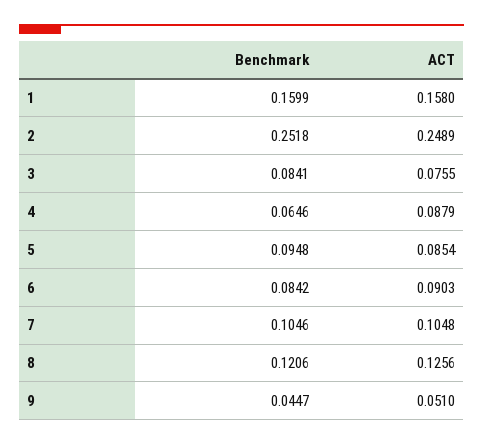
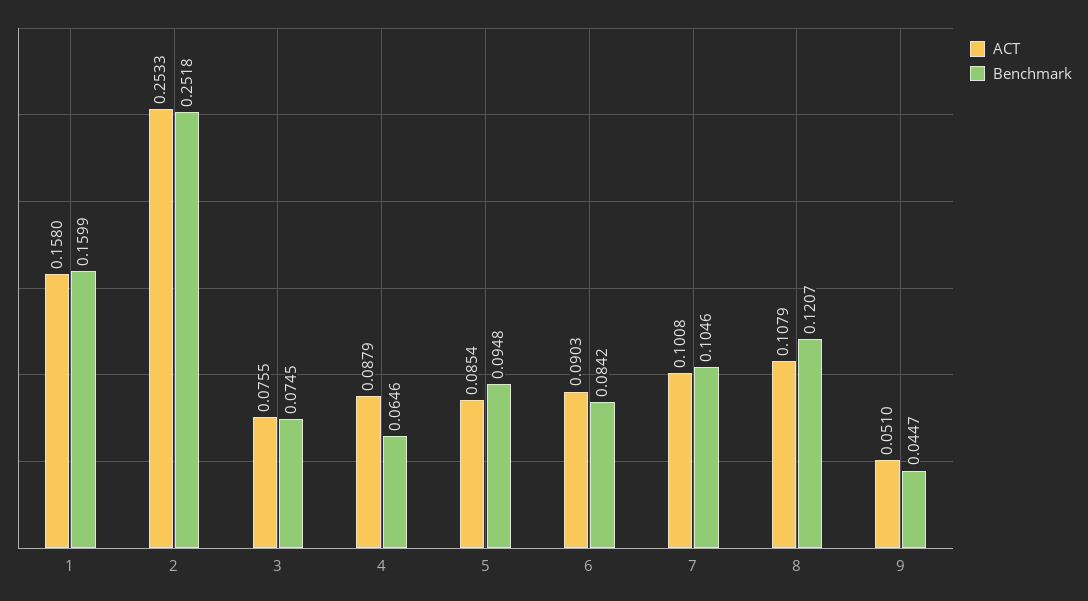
ACT, 2: 0.2489 -> 0.2533
Benchmark, 3: 0.0841 -> 0.0745
ACT, 7: 0.1048 -> 0.1008
Benchmark, 8: 0.1206 -> 0.1207
ACT, 8: 0.1256 -> 0.1079

